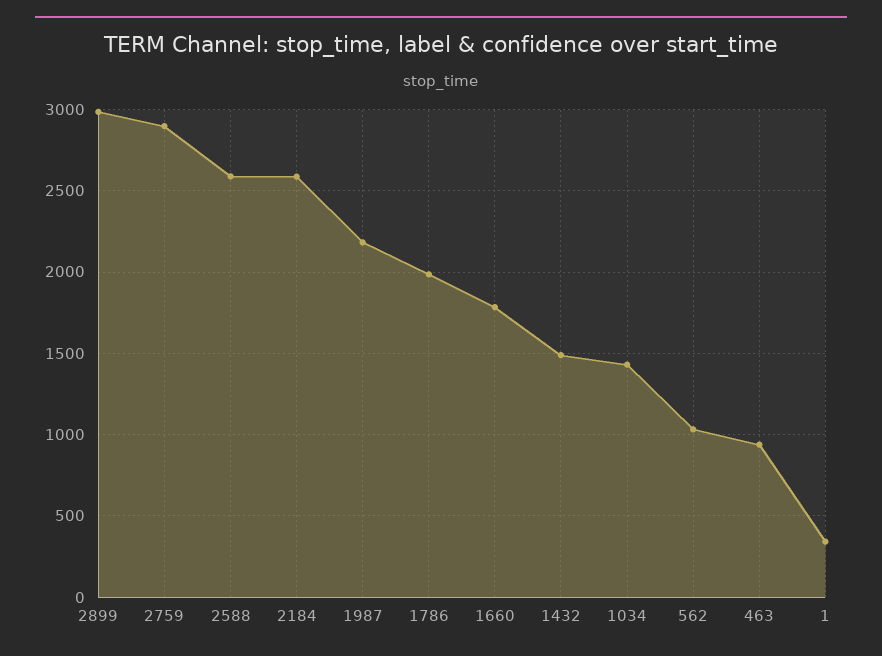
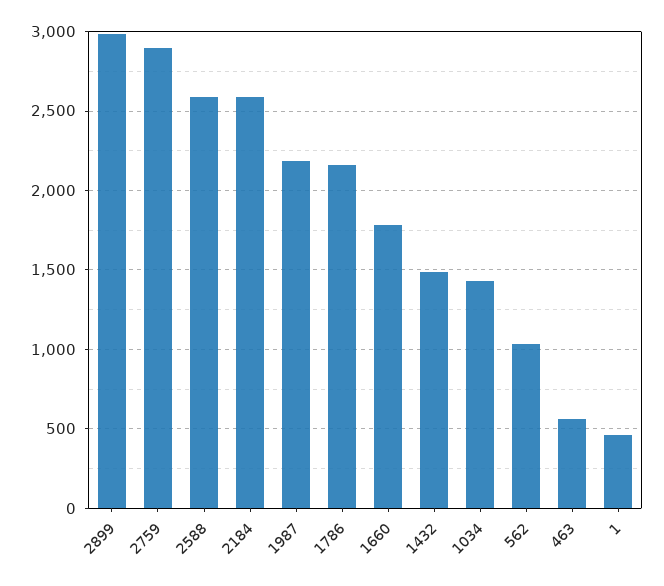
1786: 2000 -> 2150
463: 950 -> 550
1: 350 -> 450

